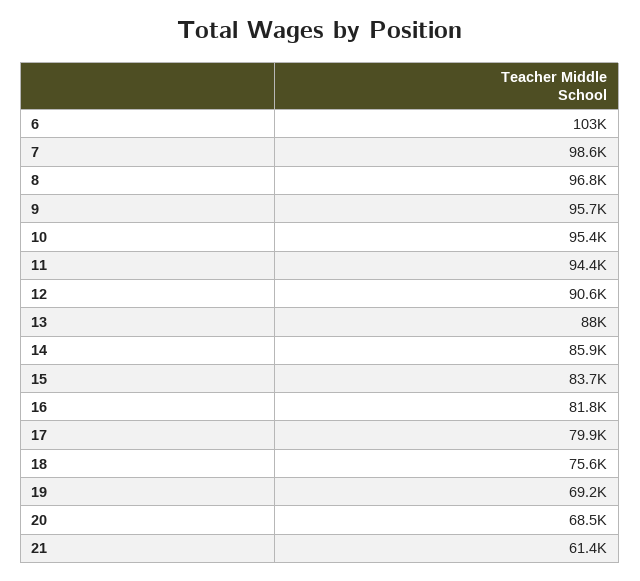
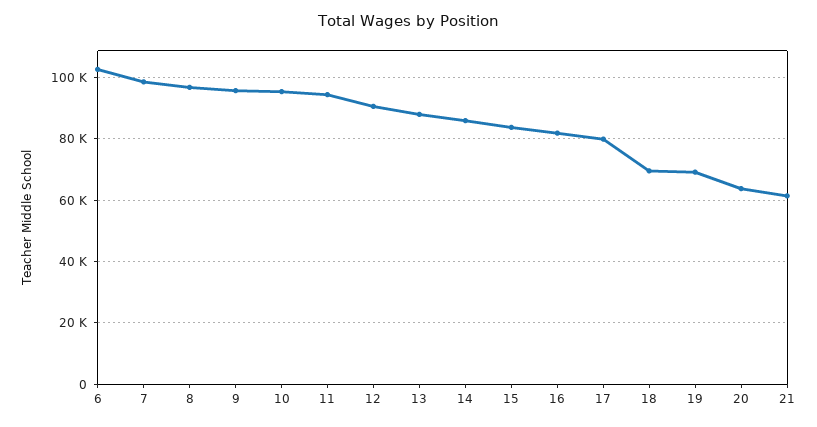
18: 75600 -> 70000
20: 68500 -> 64000

